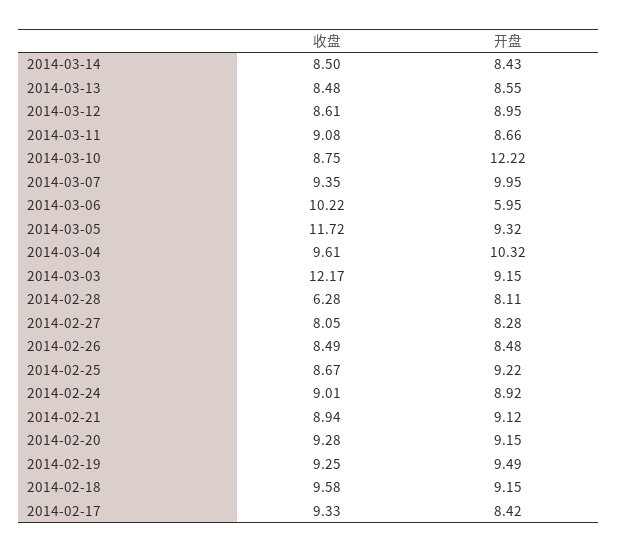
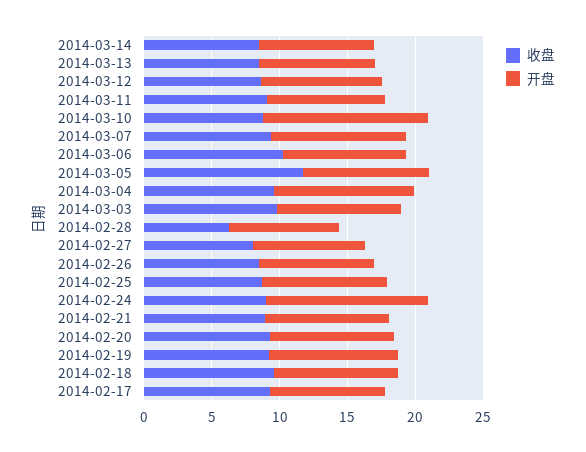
开盘, 2014-03-06: 5.95 -> 9
收盘, 2014-03-03: 12.17 -> 10
开盘, 2014-02-24: 8.92 -> 12

